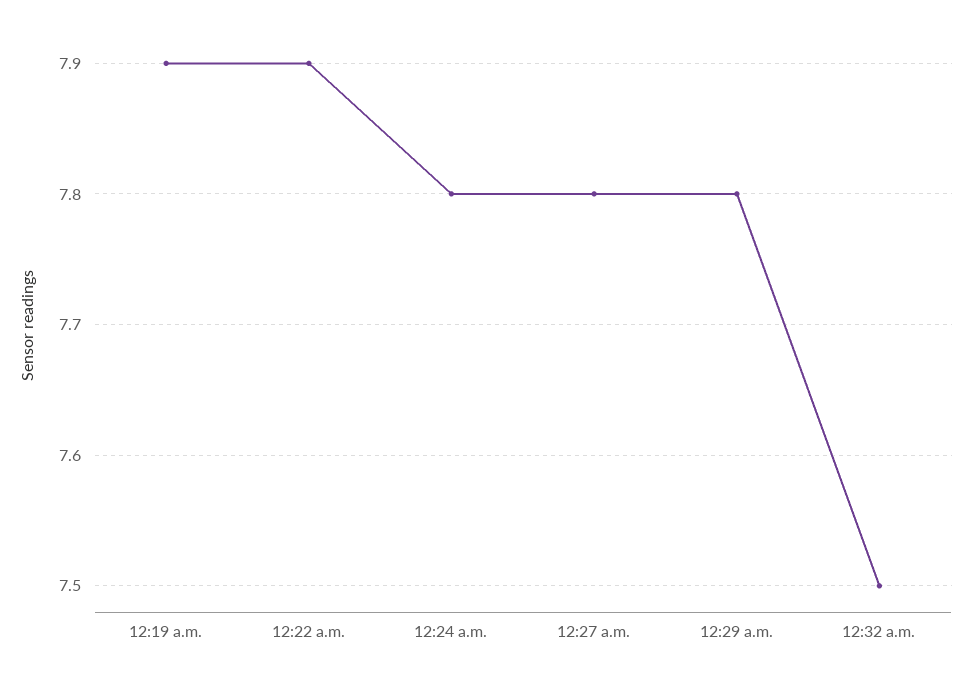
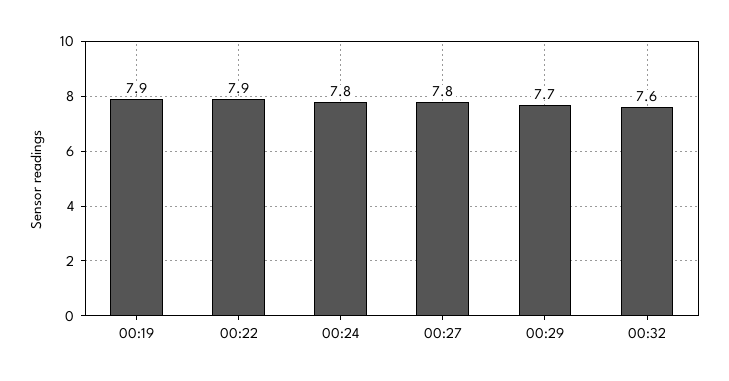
12:29 a.m.: 7.8 -> 7.7
12:32 a.m.: 7.5 -> 7.6

